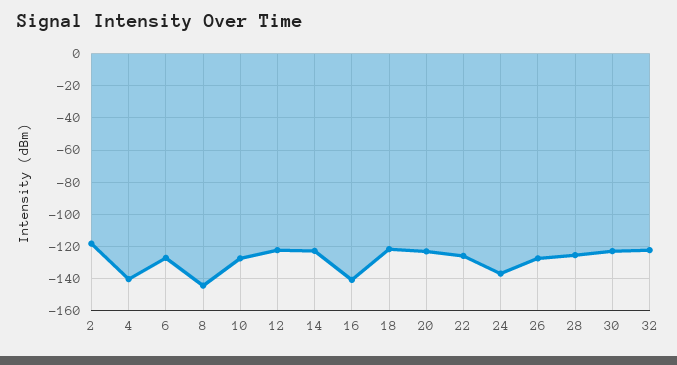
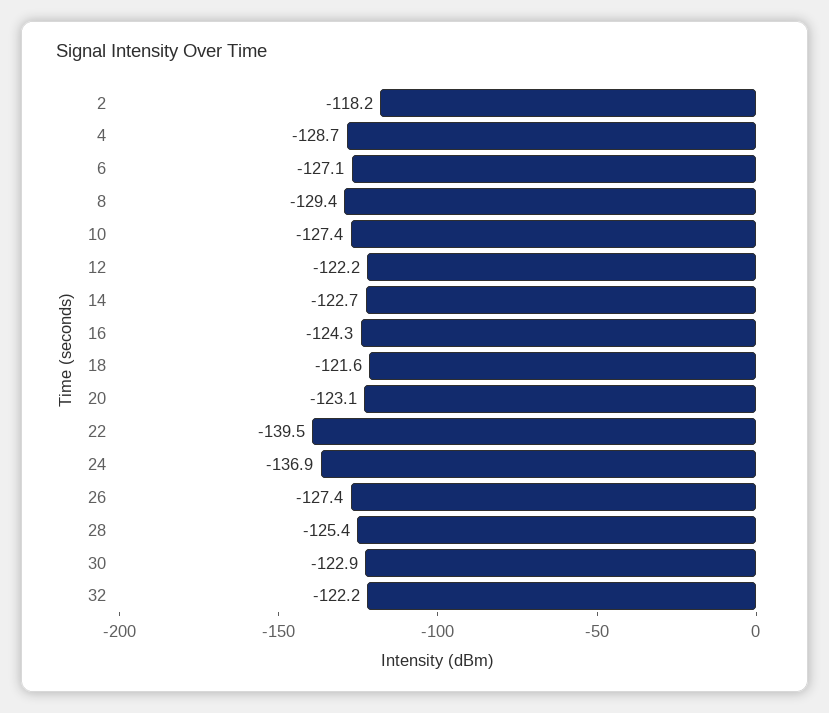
4: -140 -> -128.7
8: -145 -> -129.4
16: -140 -> -124.3
22: -125 -> -139.5

